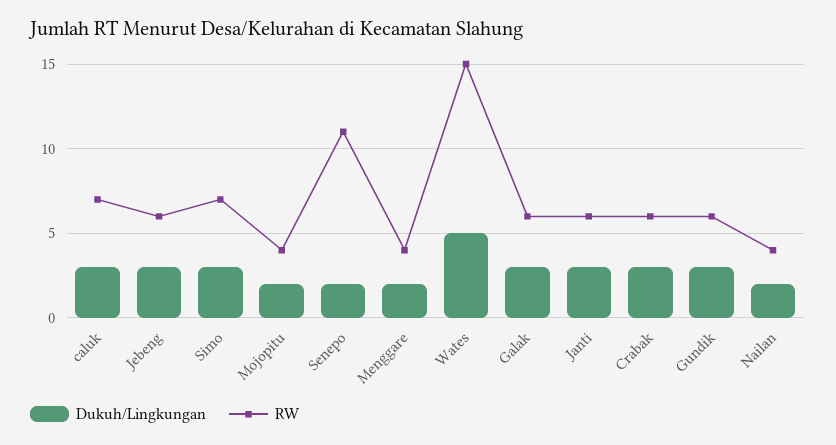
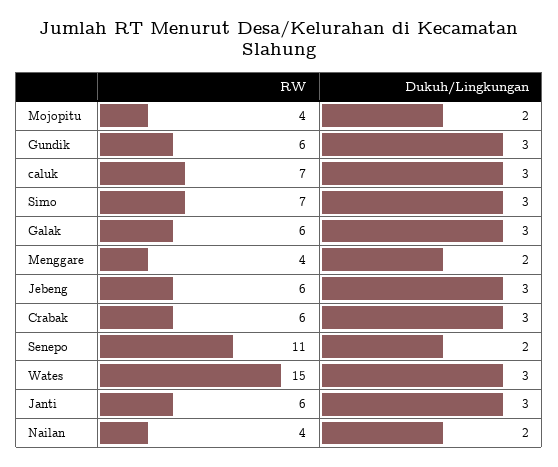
Dukuh/Lingkungan, Wates: 5 -> 3

